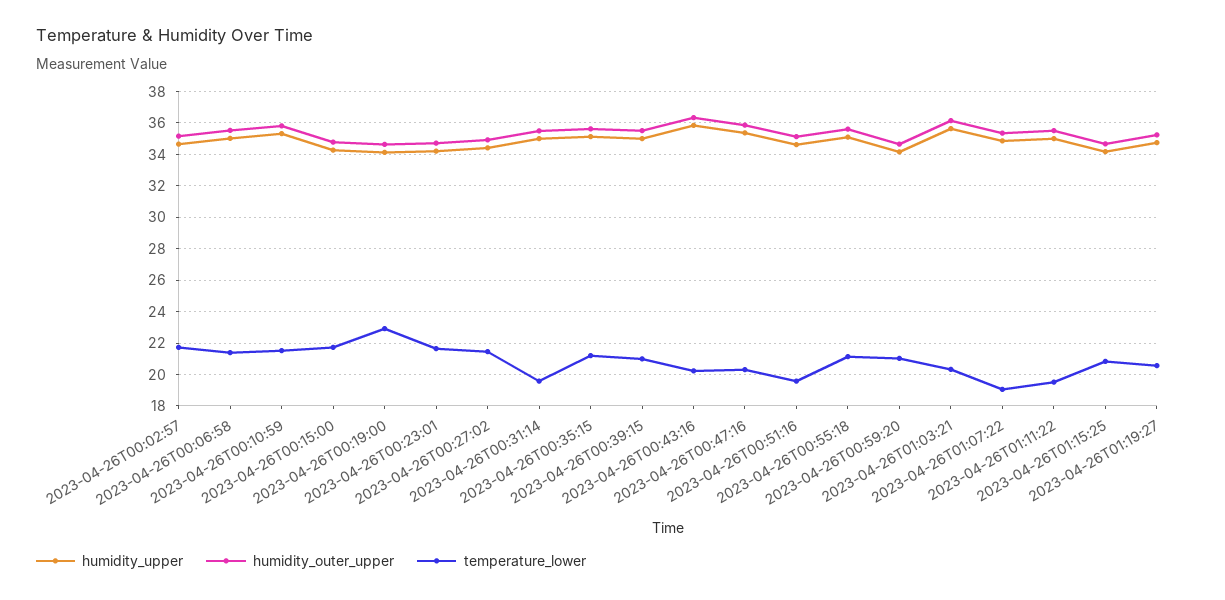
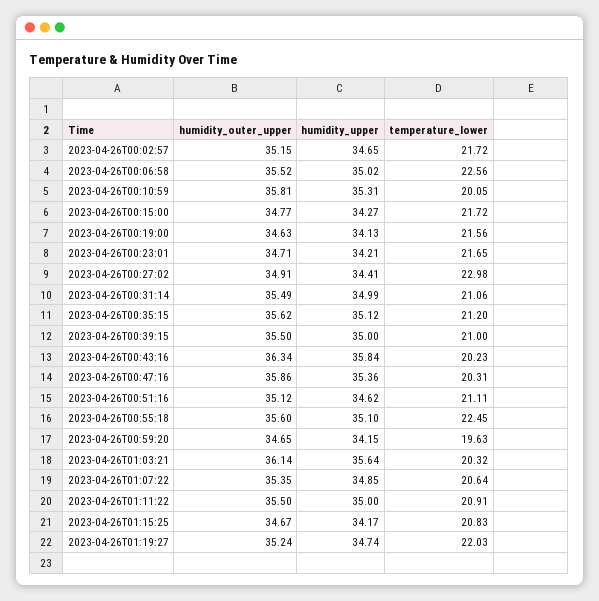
temperature_lower, 2023-04-26T00:06:58: 21.5 -> 22.56
temperature_lower, 2023-04-26T00:10:59: 21.5 -> 20.05
temperature_lower, 2023-04-26T00:19:00: 23 -> 21.56
temperature_lower, 2023-04-26T00:27:02: 21.5 -> 22.98
temperature_lower, 2023-04-26T00:31:14: 19.5 -> 21.06
temperature_lower, 2023-04-26T00:51:16: 19.5 -> 21.11
temperature_lower, 2023-04-26T00:55:18: 21 -> 22.45
temperature_lower, 2023-04-26T00:59:20: 21 -> 19.63
temperature_lower, 2023-04-26T01:07:22: 19 -> 20.64
temperature_lower, 2023-04-26T01:11:22: 19.5 -> 20.91
temperature_lower, 2023-04-26T01:19:27: 20.5 -> 22.03

